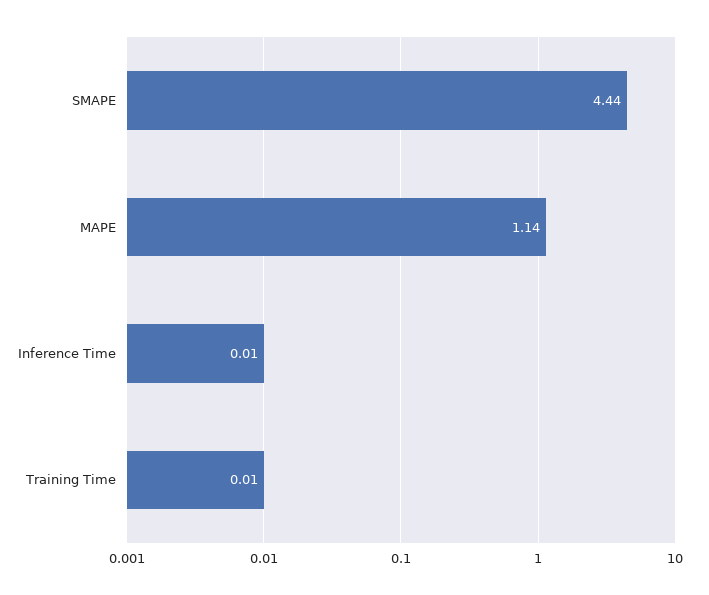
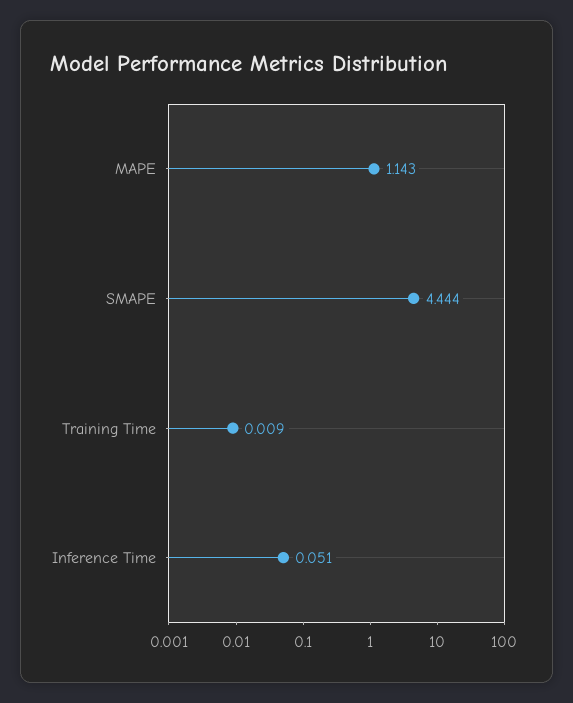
Inference Time: 0.01 -> 0.051

